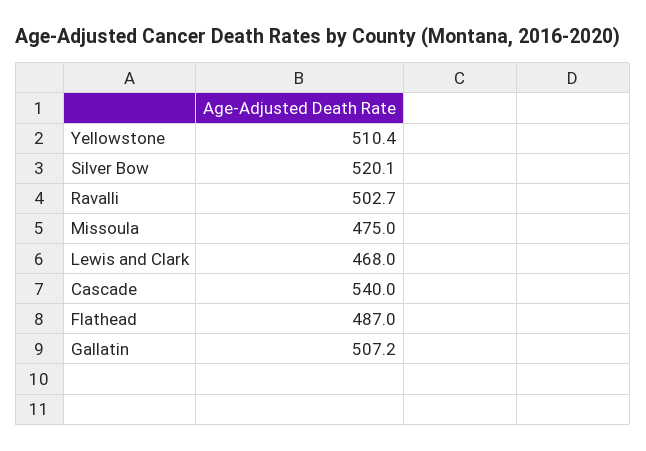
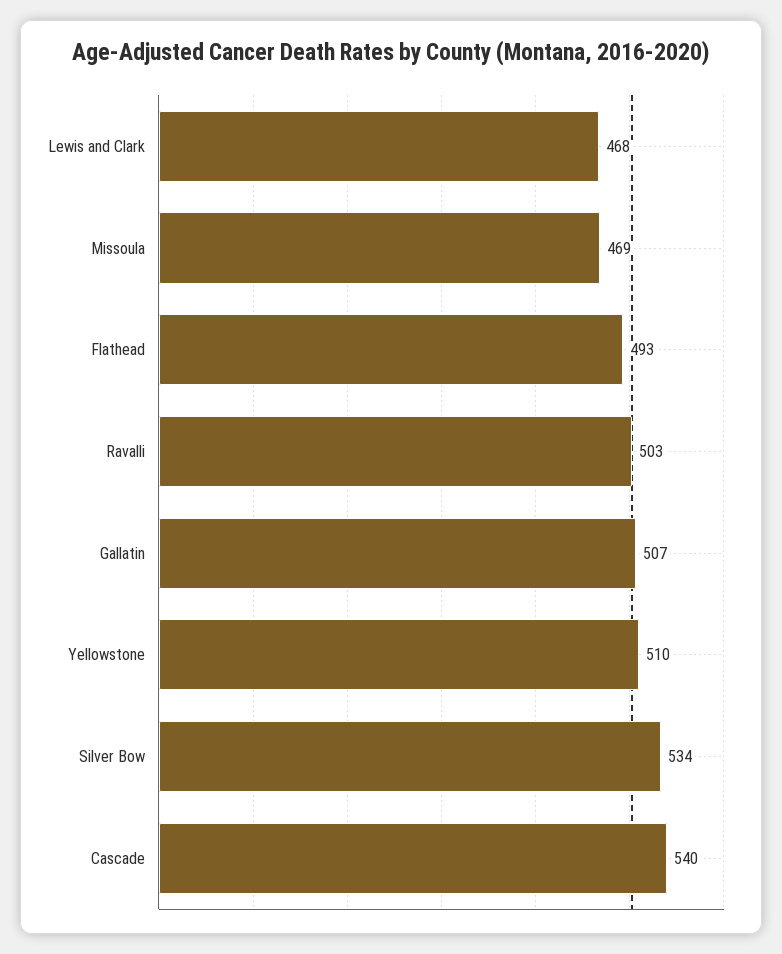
Silver Bow: 520.1 -> 534
Missoula: 475 -> 469
Flathead: 487 -> 493

